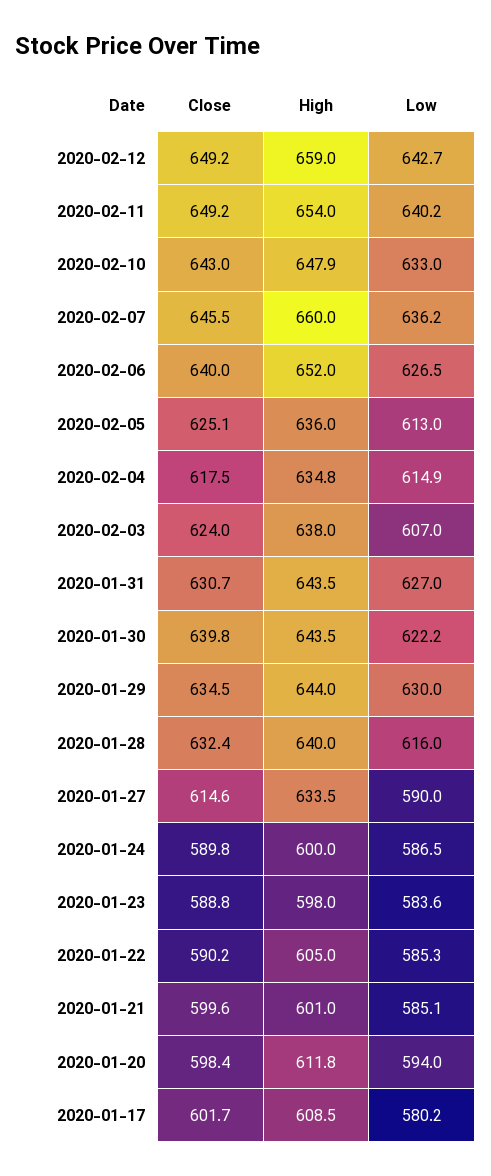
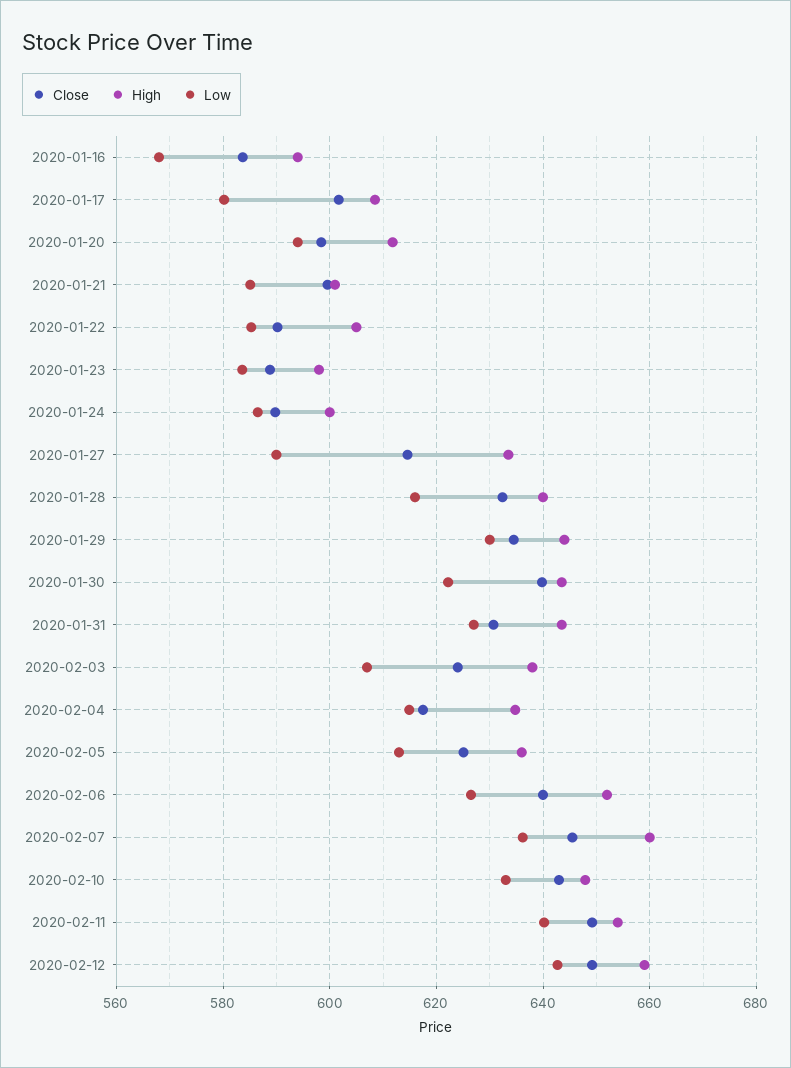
Close, 2020-01-16: none -> 584
High, 2020-01-16: none -> 594
Low, 2020-01-16: none -> 568

